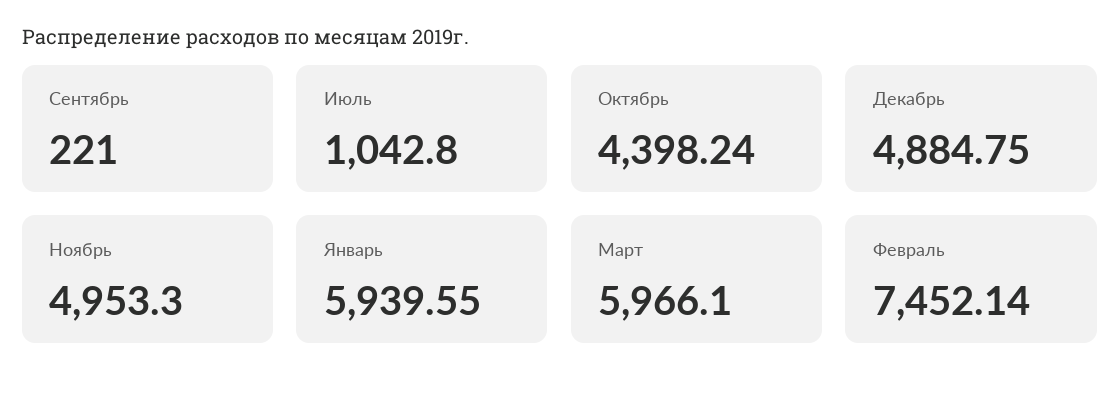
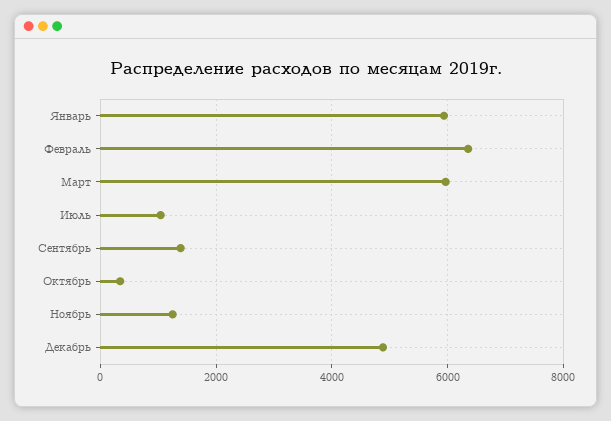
Сентябрь: 221 -> 1400
Октябрь: 4398.24 -> 400
Ноябрь: 4953.3 -> 1200
Февраль: 7452.14 -> 6400

